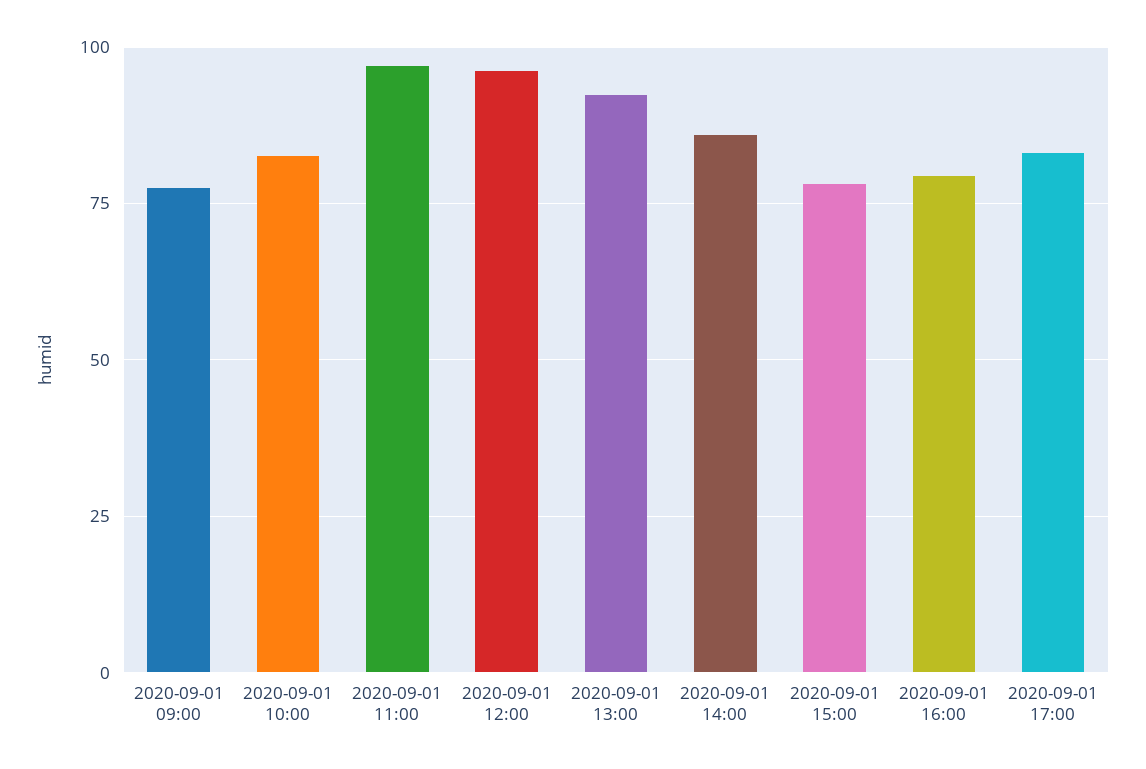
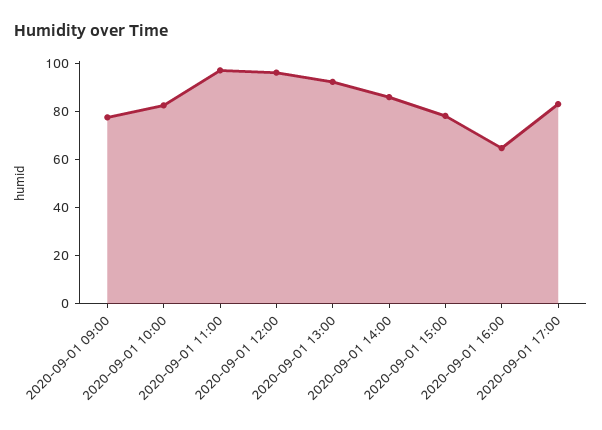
2020-09-01 16:00: 80 -> 65

